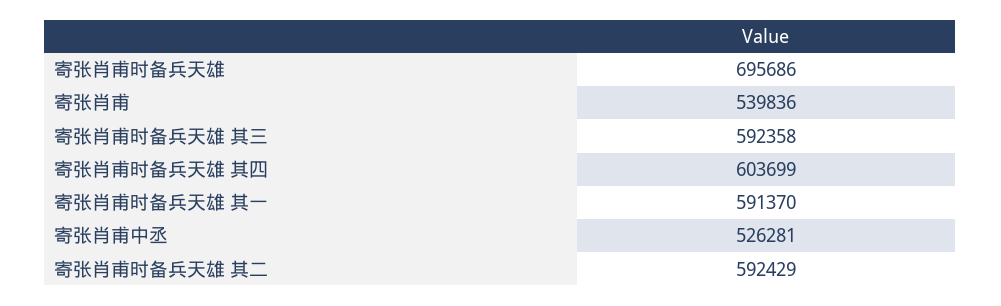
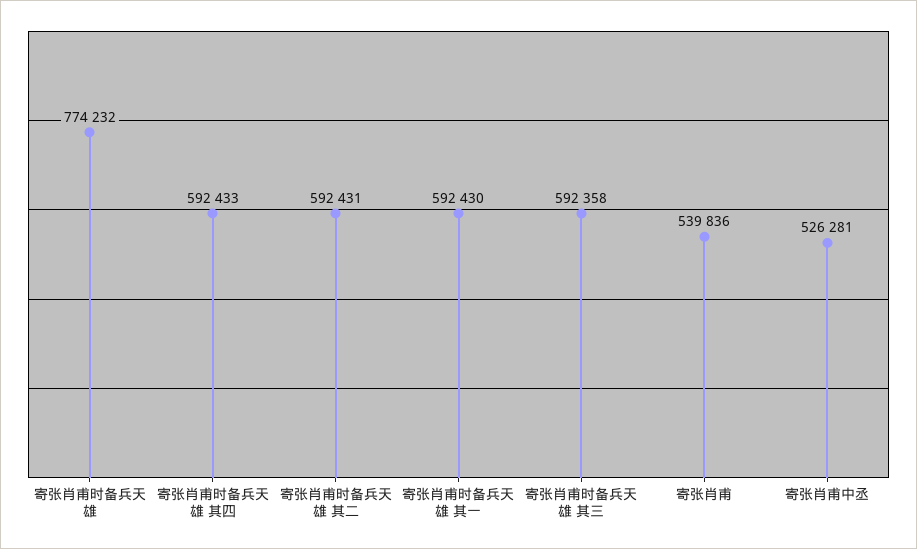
寄张肖甫时备兵天雄: 695686 -> 774232
寄张肖甫时备兵天雄 其四: 603699 -> 592433
寄张肖甫时备兵天雄 其一: 591370 -> 592430
寄张肖甫时备兵天雄 其二: 592429 -> 592431

